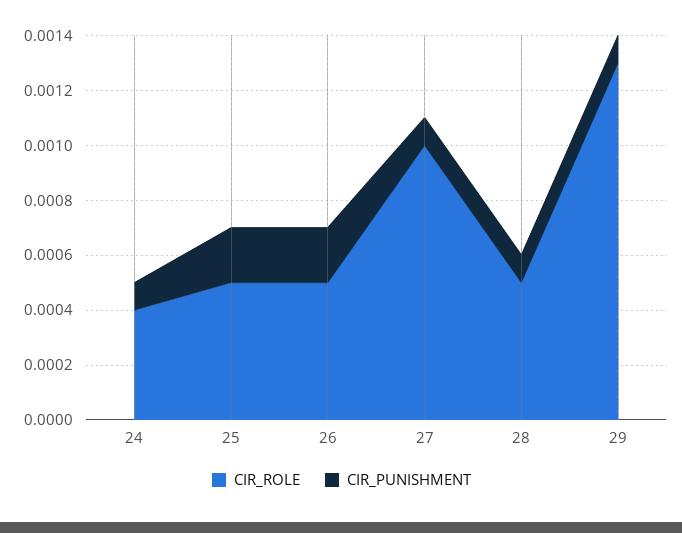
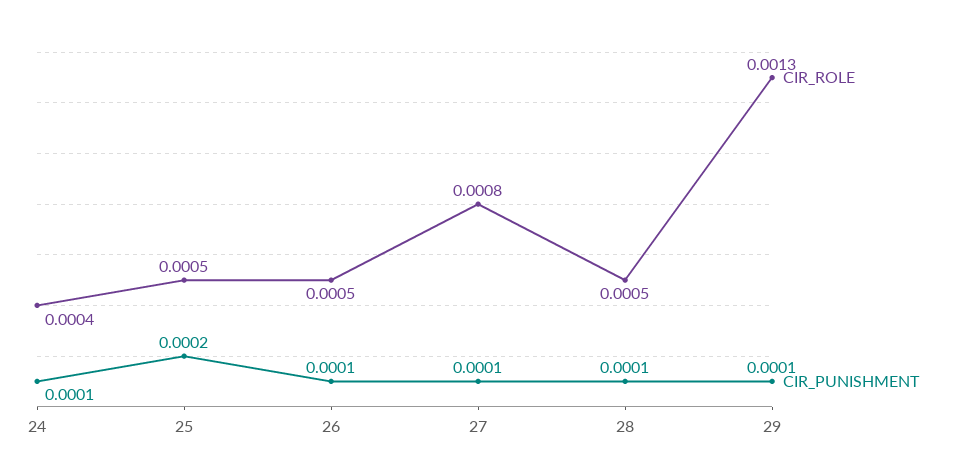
CIR_PUNISHMENT, 26: 0.0002 -> 0.0001
CIR_ROLE, 27: 0.001 -> 0.0008

